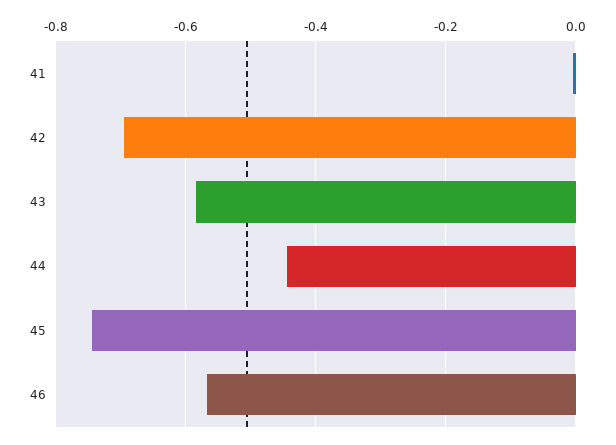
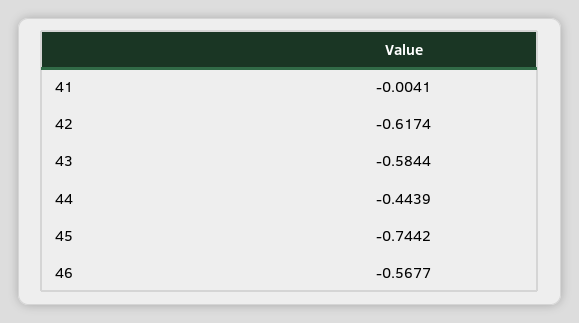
42: -0.7 -> -0.6174

